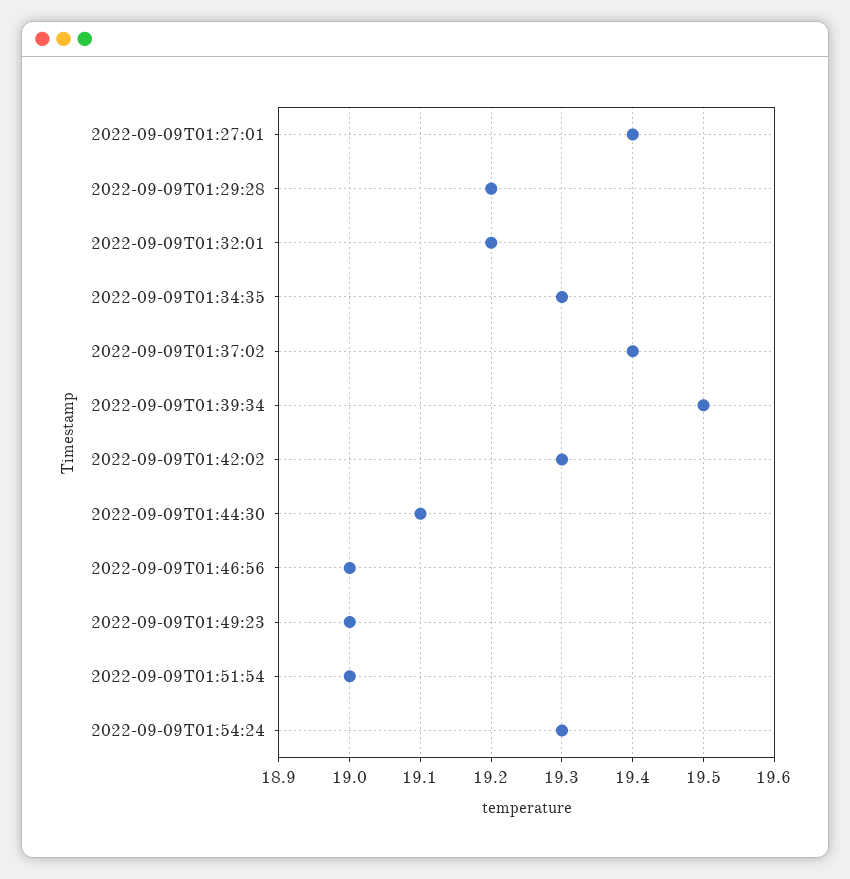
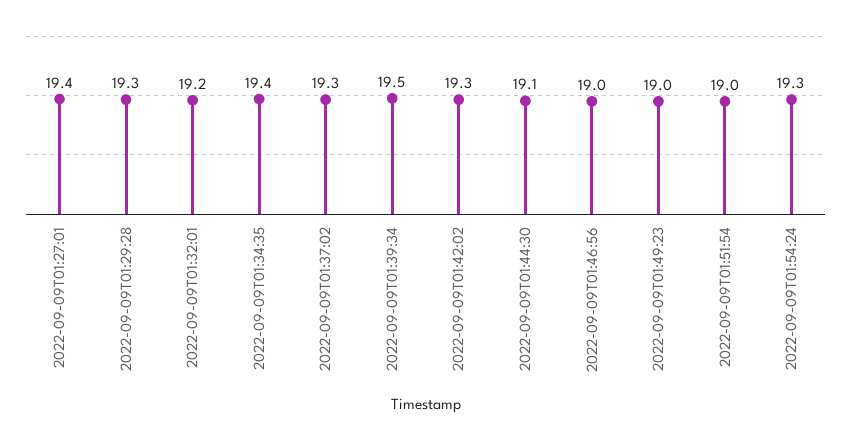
2022-09-09T01:29:28: 19.2 -> 19.3
2022-09-09T01:34:35: 19.3 -> 19.4
2022-09-09T01:37:02: 19.4 -> 19.3

